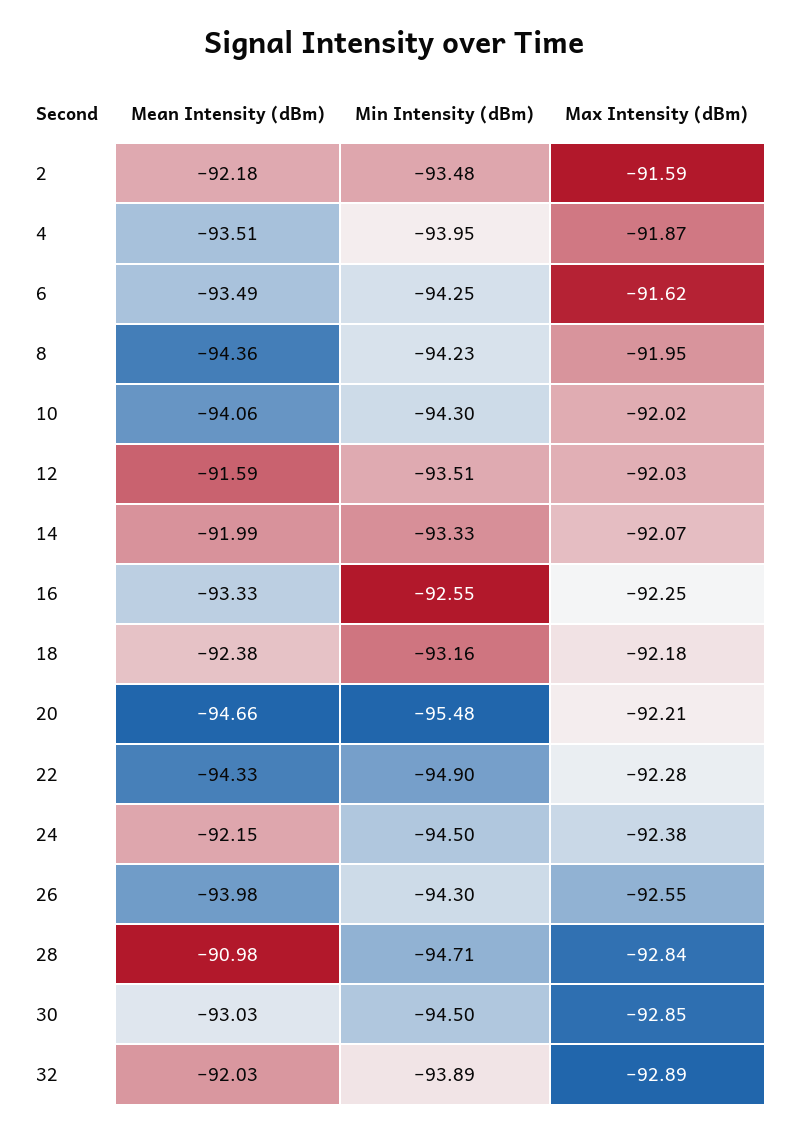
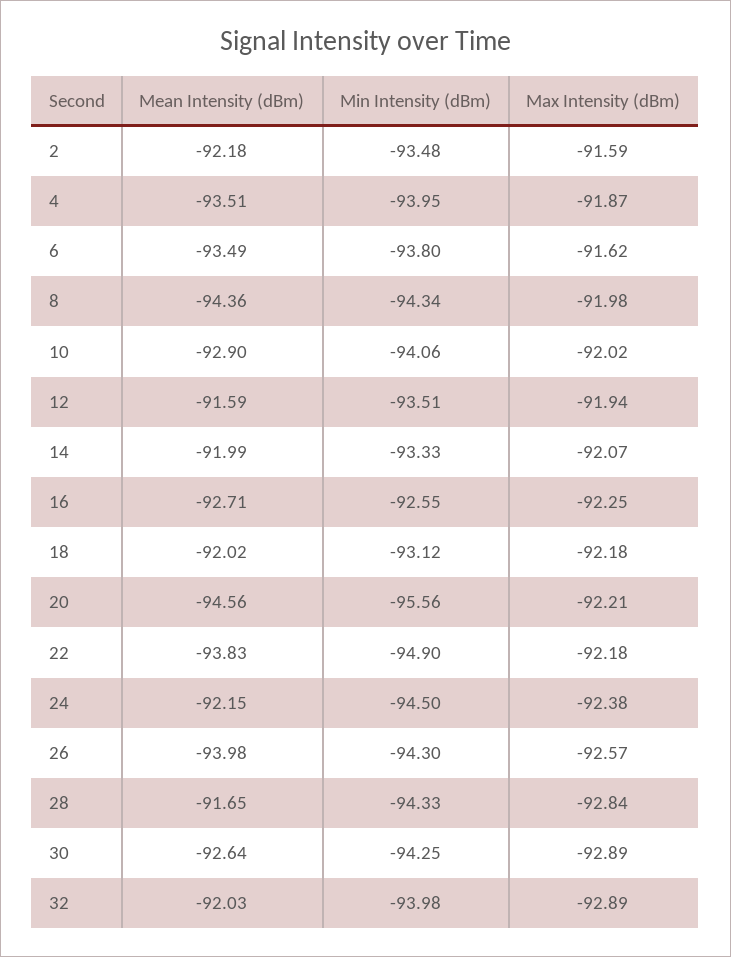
Min Intensity (dBm), 6: -94.25 -> -93.8
Min Intensity (dBm), 8: -94.23 -> -94.34
Max Intensity (dBm), 8: -91.95 -> -91.98
Mean Intensity (dBm), 10: -94.06 -> -92.9
Min Intensity (dBm), 10: -94.3 -> -94.06
Max Intensity (dBm), 12: -92.03 -> -91.94
Mean Intensity (dBm), 16: -93.33 -> -92.71
Mean Intensity (dBm), 18: -92.38 -> -92.02
Min Intensity (dBm), 18: -93.16 -> -93.12
Mean Intensity (dBm), 20: -94.66 -> -94.56
Min Intensity (dBm), 20: -95.48 -> -95.56
Mean Intensity (dBm), 22: -94.33 -> -93.83
Max Intensity (dBm), 22: -92.28 -> -92.18
Max Intensity (dBm), 26: -92.55 -> -92.57
Mean Intensity (dBm), 28: -90.98 -> -91.65
Min Intensity (dBm), 28: -94.71 -> -94.33
Mean Intensity (dBm), 30: -93.03 -> -92.64
Min Intensity (dBm), 30: -94.5 -> -94.25
Max Intensity (dBm), 30: -92.85 -> -92.89
Min Intensity (dBm), 32: -93.89 -> -93.98

